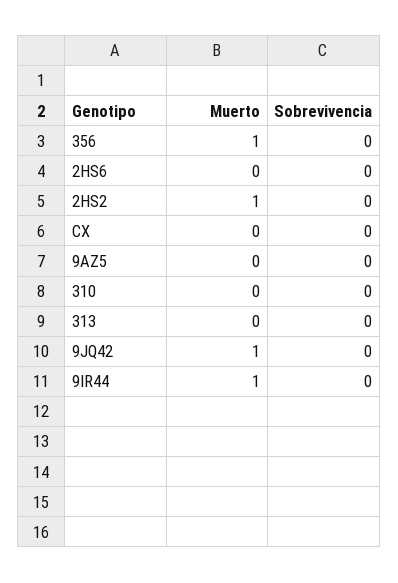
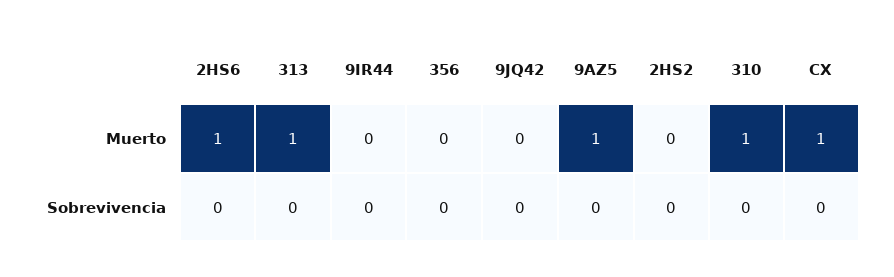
Muerto, 356: 1 -> 0
Muerto, 2HS6: 0 -> 1
Muerto, 2HS2: 1 -> 0
Muerto, CX: 0 -> 1
Muerto, 9AZ5: 0 -> 1
Muerto, 310: 0 -> 1
Muerto, 313: 0 -> 1
Muerto, 9JQ42: 1 -> 0
Muerto, 9IR44: 1 -> 0

